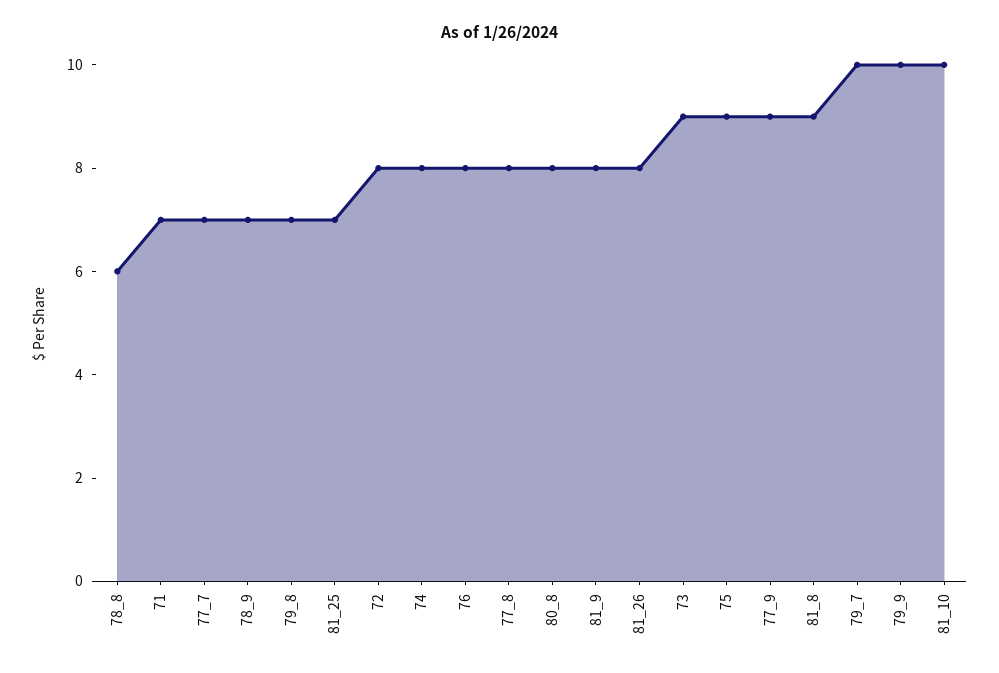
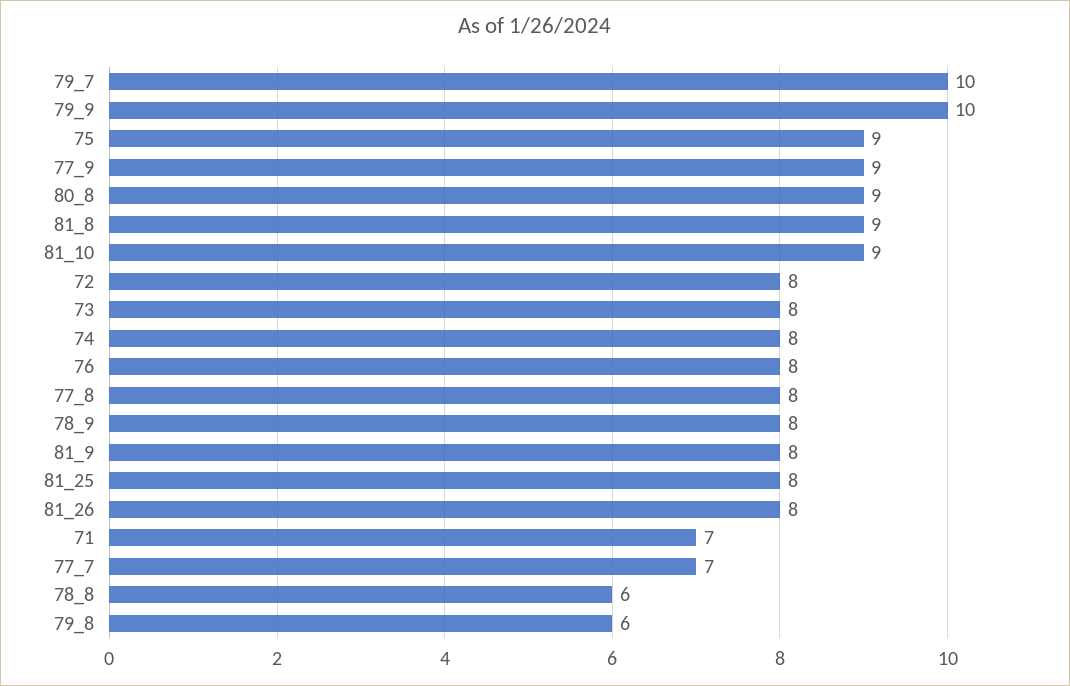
78_9: 7 -> 8
79_8: 7 -> 6
81_25: 7 -> 8
80_8: 8 -> 9
73: 9 -> 8
81_10: 10 -> 9

